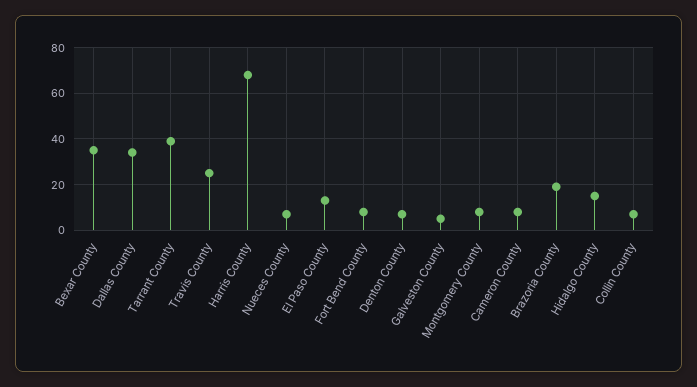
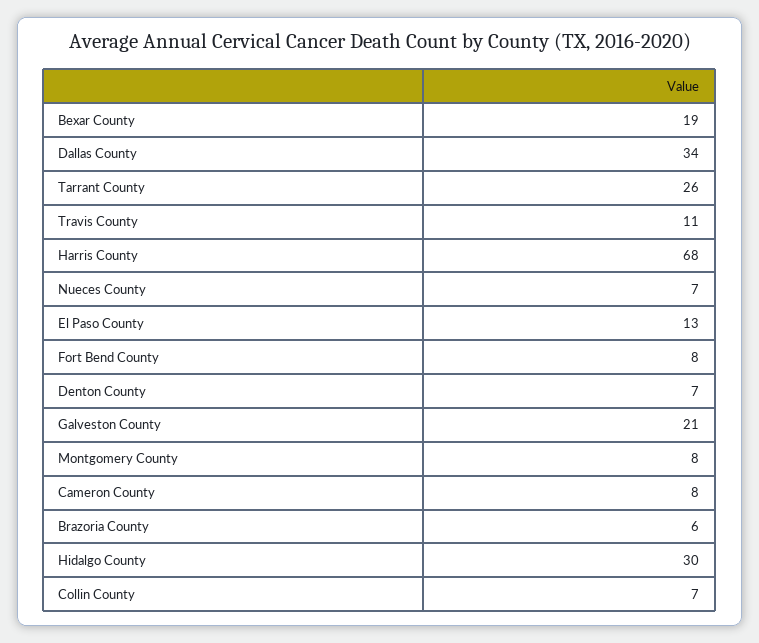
Bexar County: 35 -> 19
Tarrant County: 40 -> 26
Travis County: 25 -> 11
Galveston County: 5 -> 21
Brazoria County: 20 -> 6
Hidalgo County: 15 -> 30

